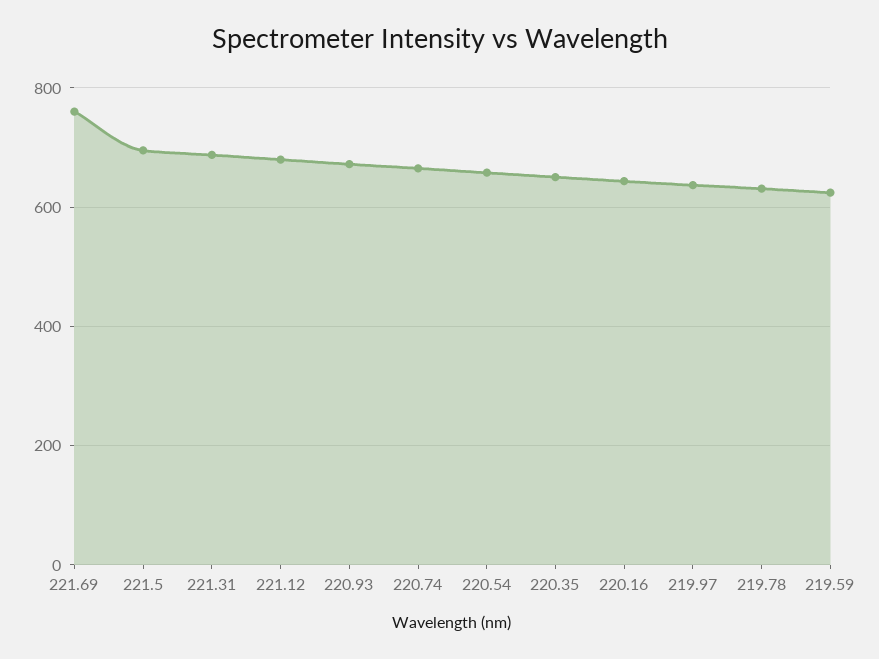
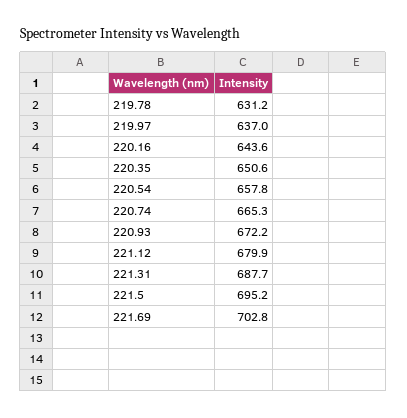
221.69: 760 -> 702.8
219.59: 620 -> none

